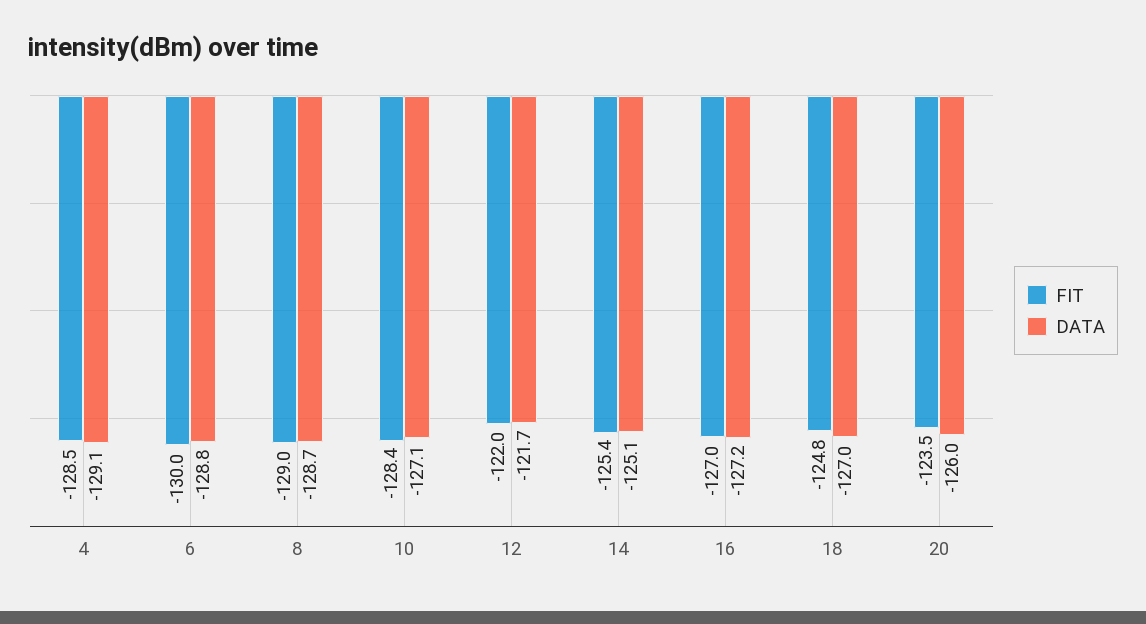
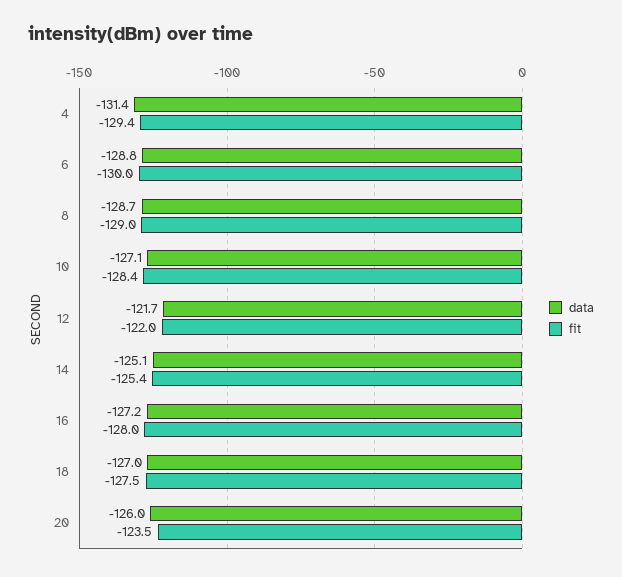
FIT, 4: -128.5 -> -129.4
DATA, 4: -129.1 -> -131.4
FIT, 16: -127 -> -128
FIT, 18: -124.8 -> -127.5

